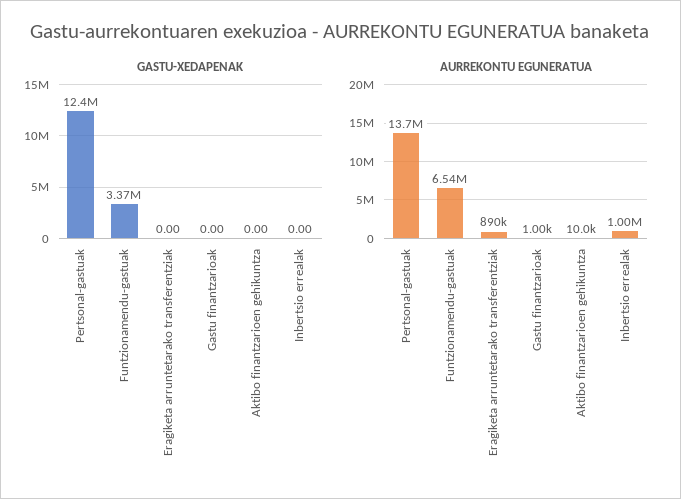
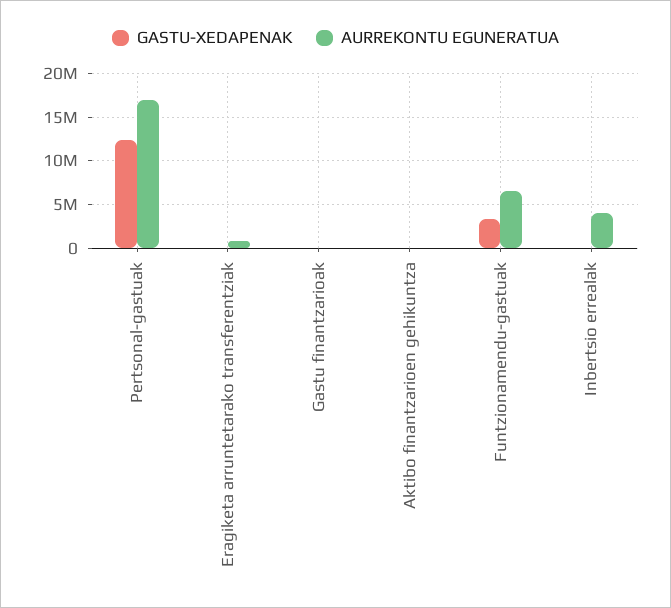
AURREKONTU EGUNERATUA, Pertsonal-gastuak: 13700000 -> 17000000
AURREKONTU EGUNERATUA, Inbertsio errealak: 1000000 -> 4000000

